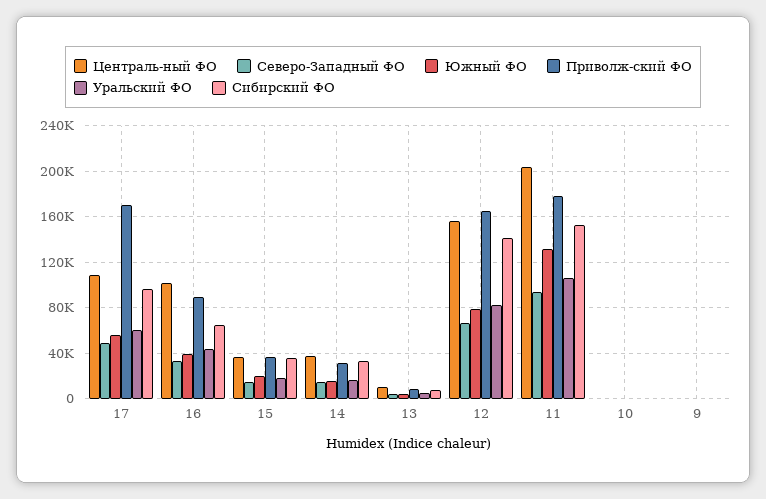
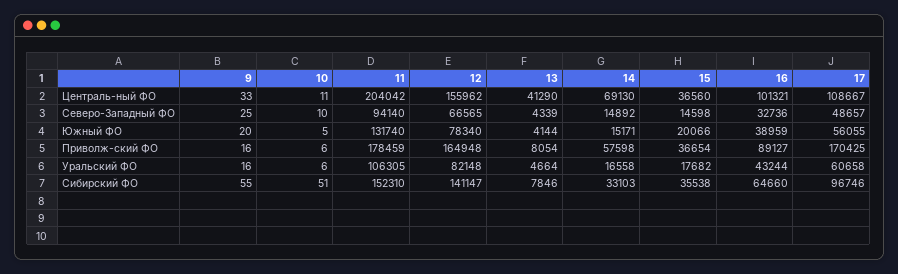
Централь-ный ФО, 14: 40000 -> 69130
Приволж-ский ФО, 14: 30000 -> 57598
Централь-ный ФО, 13: 10000 -> 41290

